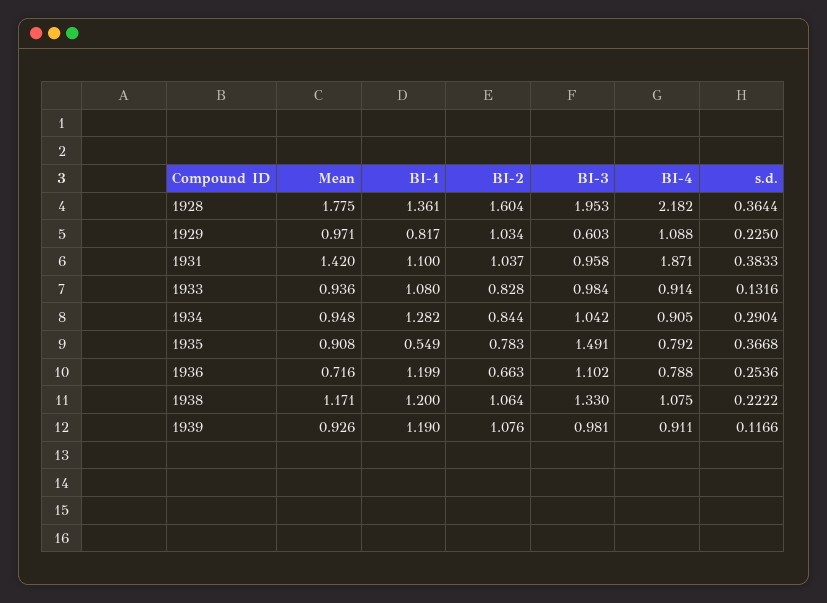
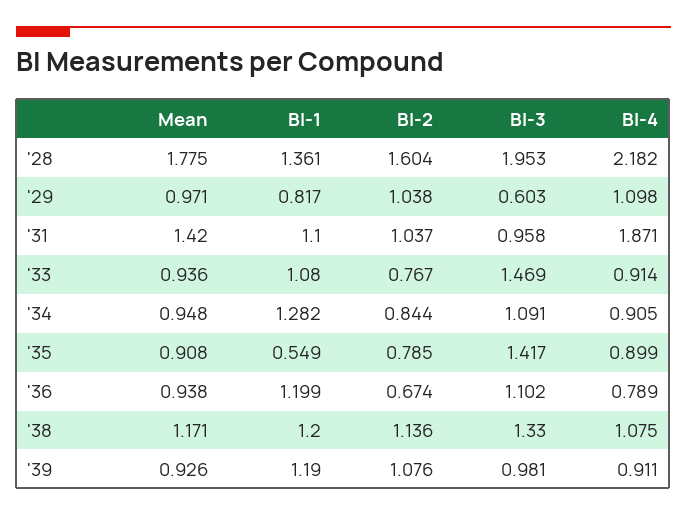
s.d., 1928: 0.3644 -> none
BI-2, 1929: 1.034 -> 1.038
BI-4, 1929: 1.088 -> 1.098
s.d., 1929: 0.225 -> none
s.d., 1931: 0.3833 -> none
BI-2, 1933: 0.828 -> 0.767
BI-3, 1933: 0.984 -> 1.469
s.d., 1933: 0.1316 -> none
BI-3, 1934: 1.042 -> 1.091
s.d., 1934: 0.2904 -> none
BI-2, 1935: 0.783 -> 0.785
BI-3, 1935: 1.491 -> 1.417
BI-4, 1935: 0.792 -> 0.899
s.d., 1935: 0.3668 -> none
Mean, 1936: 0.716 -> 0.938
BI-2, 1936: 0.663 -> 0.674
BI-4, 1936: 0.788 -> 0.789
s.d., 1936: 0.2536 -> none
BI-2, 1938: 1.064 -> 1.136
s.d., 1938: 0.2222 -> none
s.d., 1939: 0.1166 -> none

